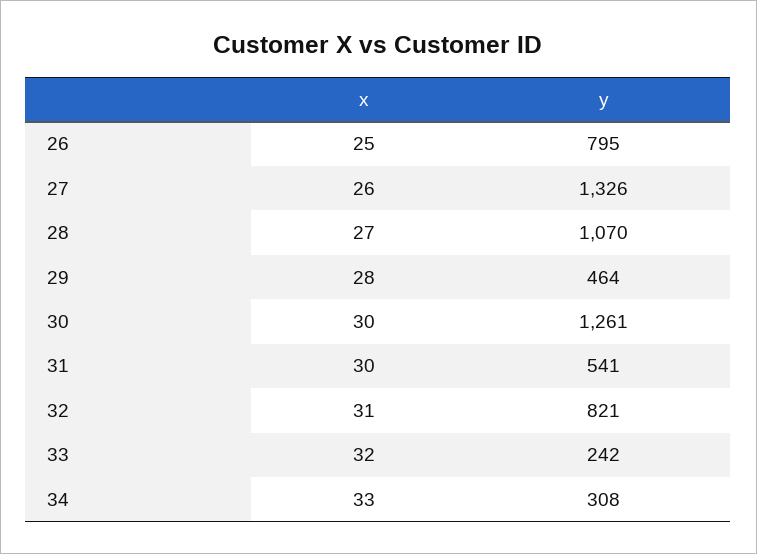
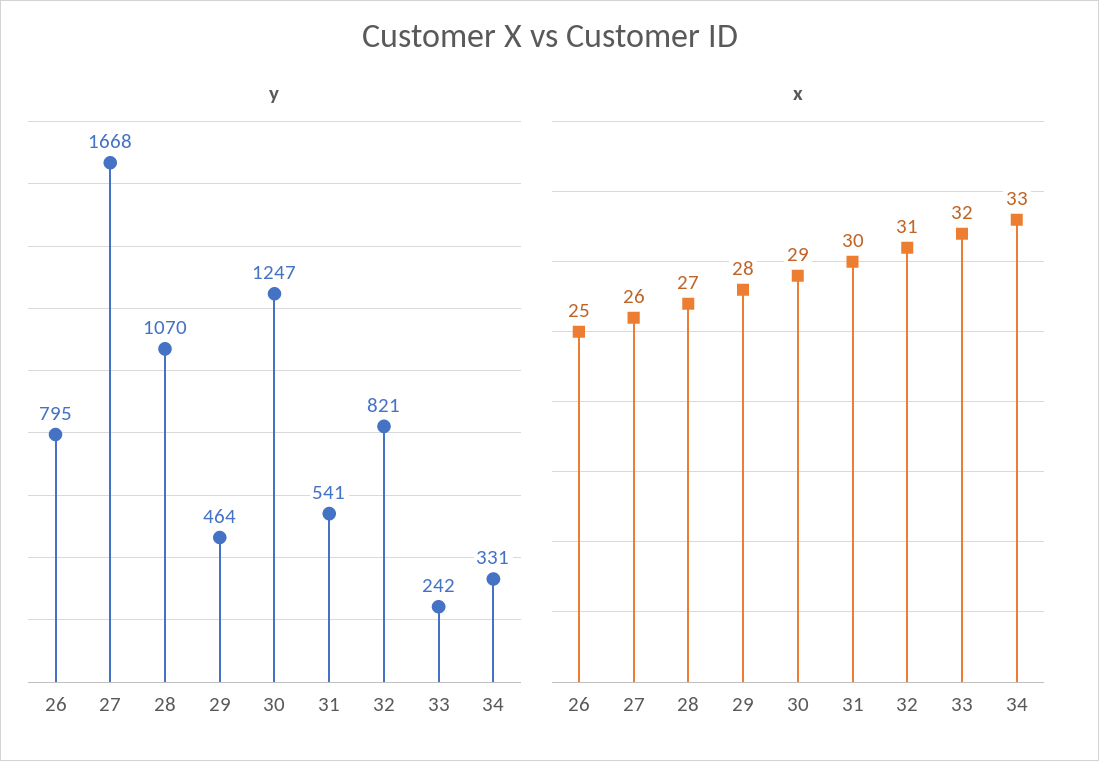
y, 27: 1326 -> 1668
x, 30: 30 -> 29
y, 30: 1261 -> 1247
y, 34: 308 -> 331

